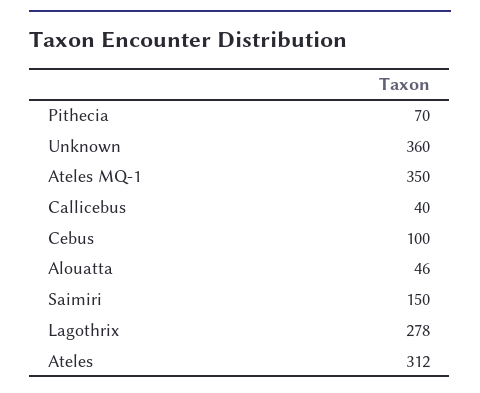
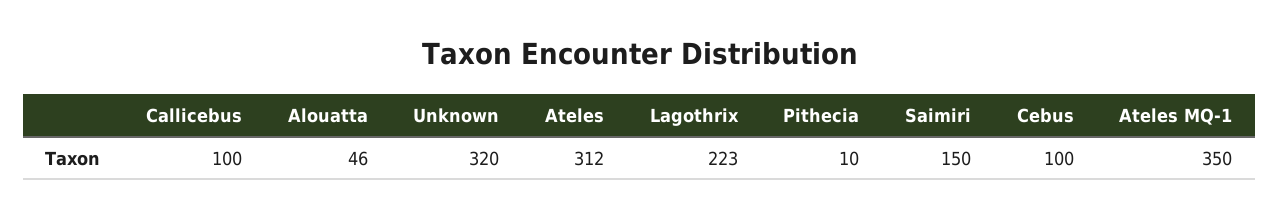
Pithecia: 70 -> 10
Unknown: 360 -> 320
Callicebus: 40 -> 100
Lagothrix: 278 -> 223

